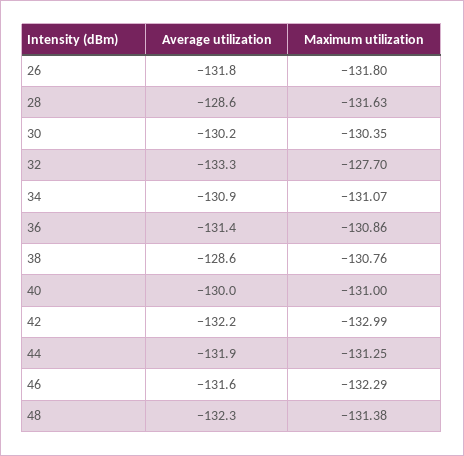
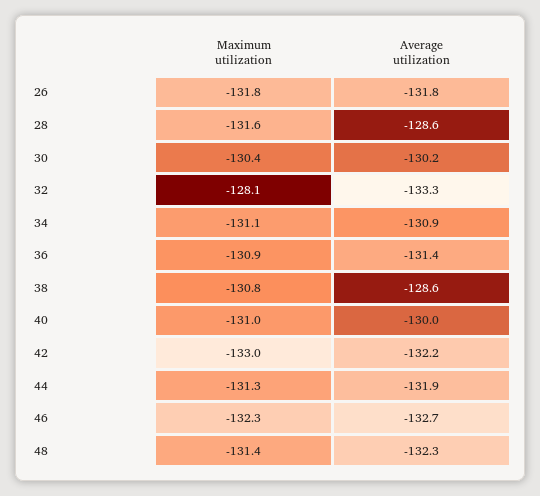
Maximum utilization, 32: -127.7 -> -128.1
Average utilization, 46: -131.6 -> -132.7

